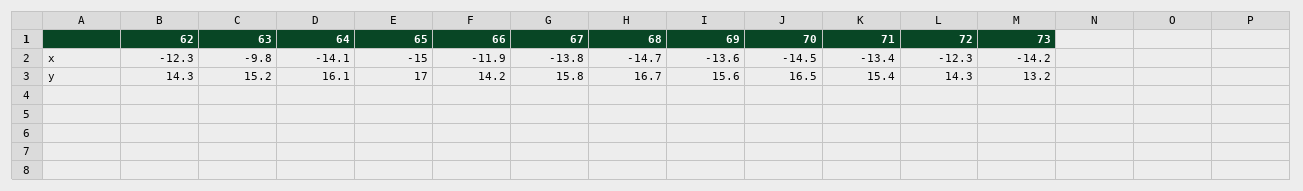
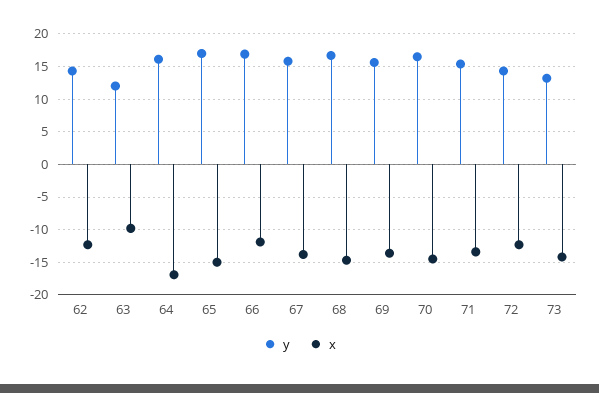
x, 64: -14.1 -> -17
y, 63: 15.2 -> 12
y, 66: 14.2 -> 17

